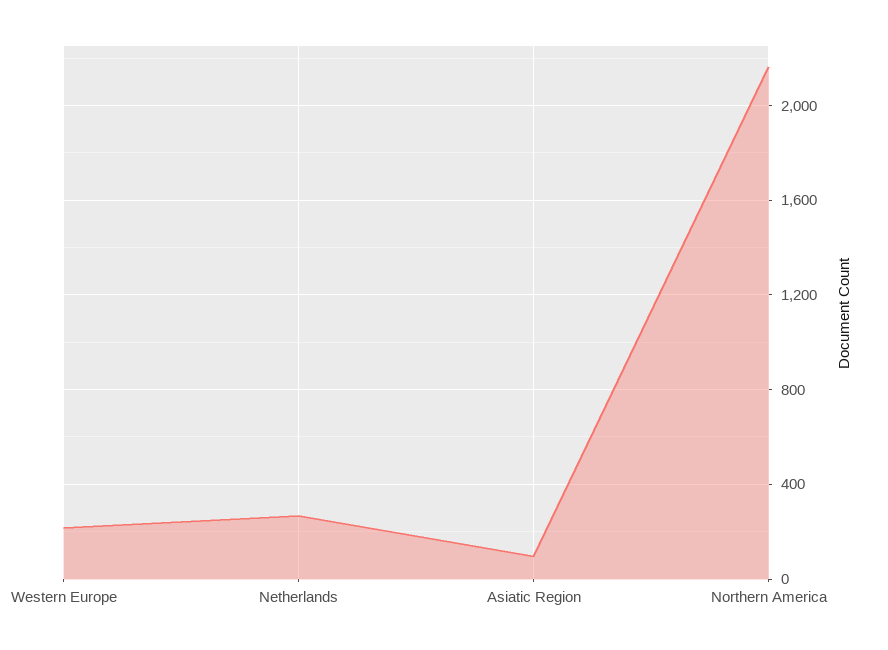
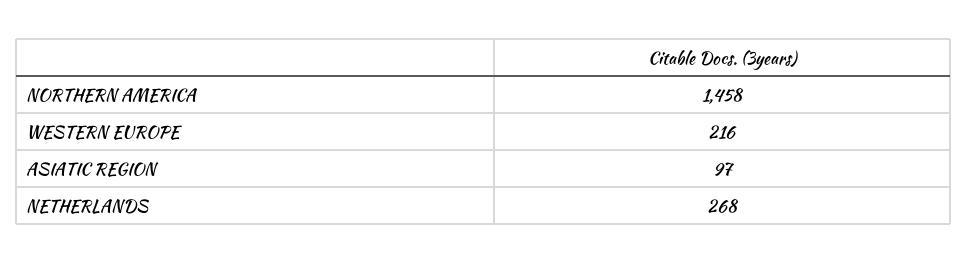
Northern America: 2150 -> 1458

